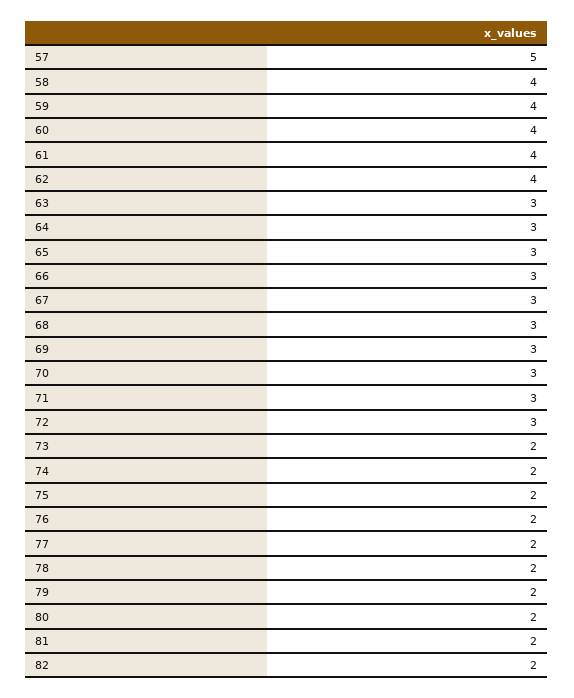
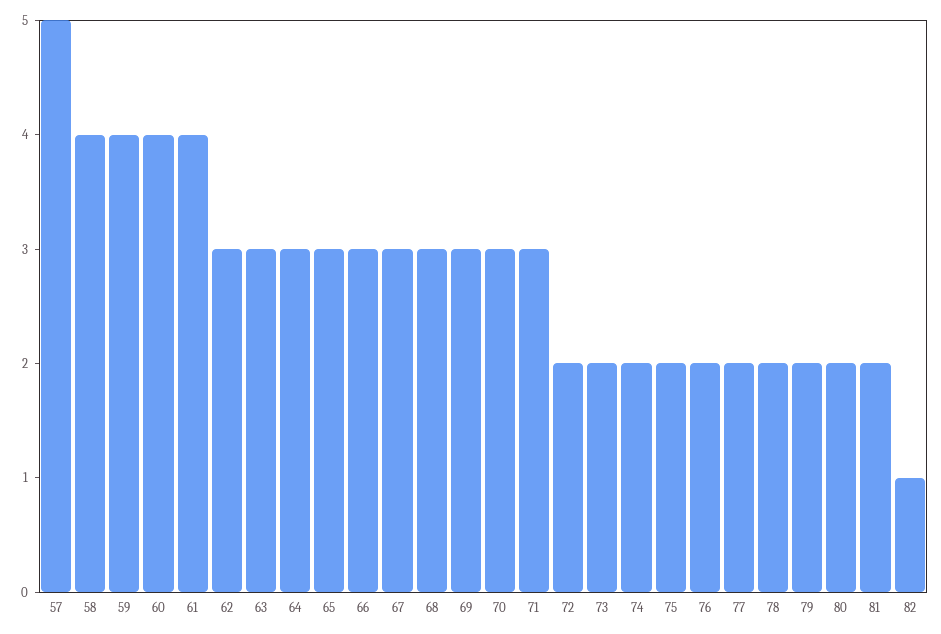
62: 4 -> 3
72: 3 -> 2
82: 2 -> 1

